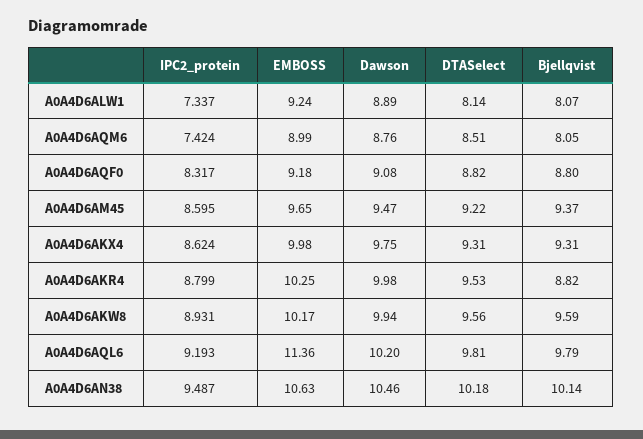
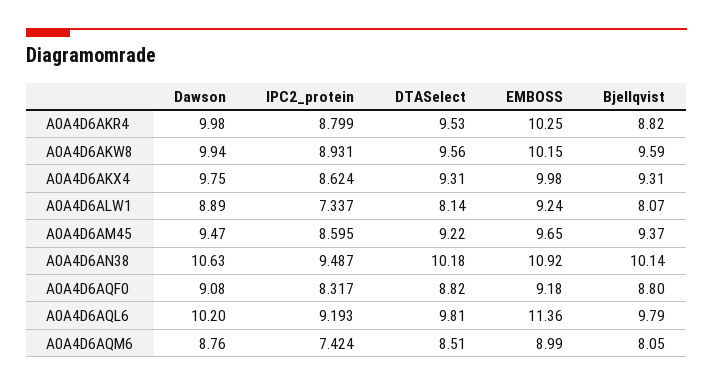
EMBOSS, A0A4D6AKW8: 10.17 -> 10.15
EMBOSS, A0A4D6AN38: 10.63 -> 10.92
Dawson, A0A4D6AN38: 10.46 -> 10.63

